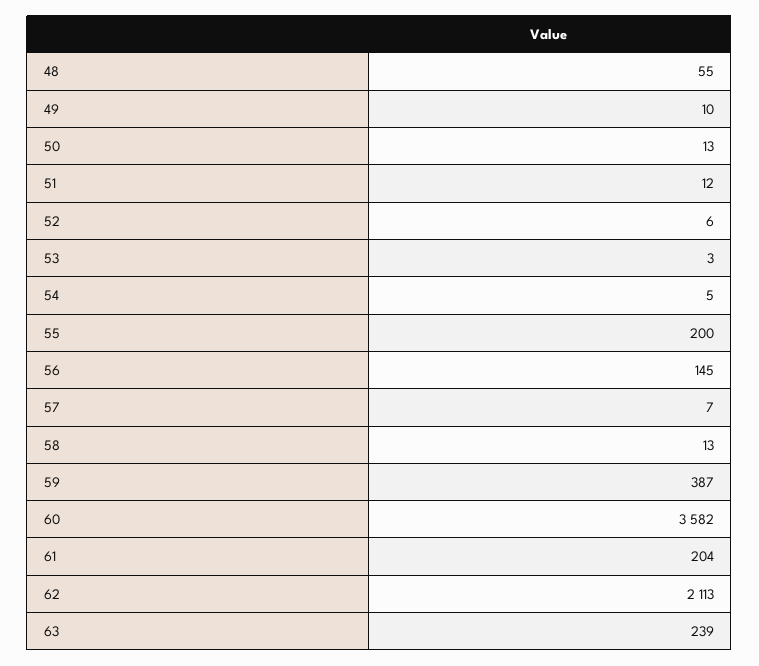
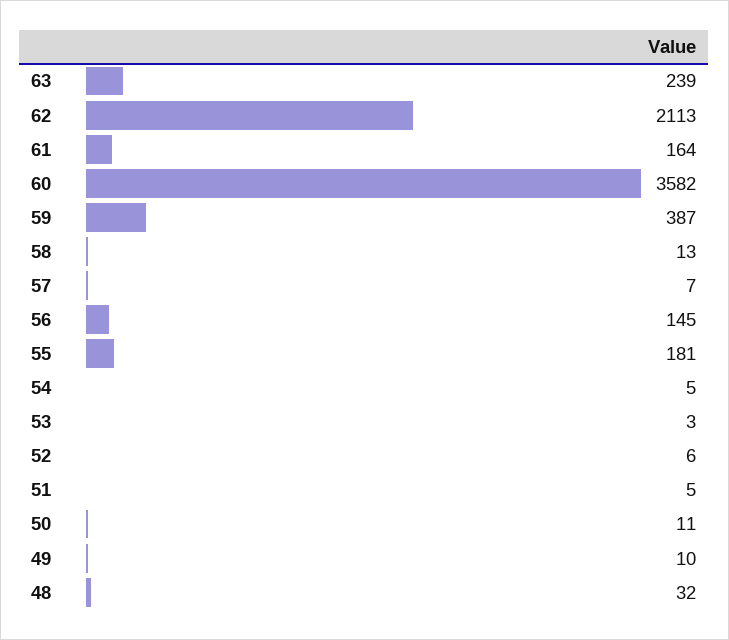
48: 55 -> 32
50: 13 -> 11
51: 12 -> 5
55: 200 -> 181
61: 204 -> 164

